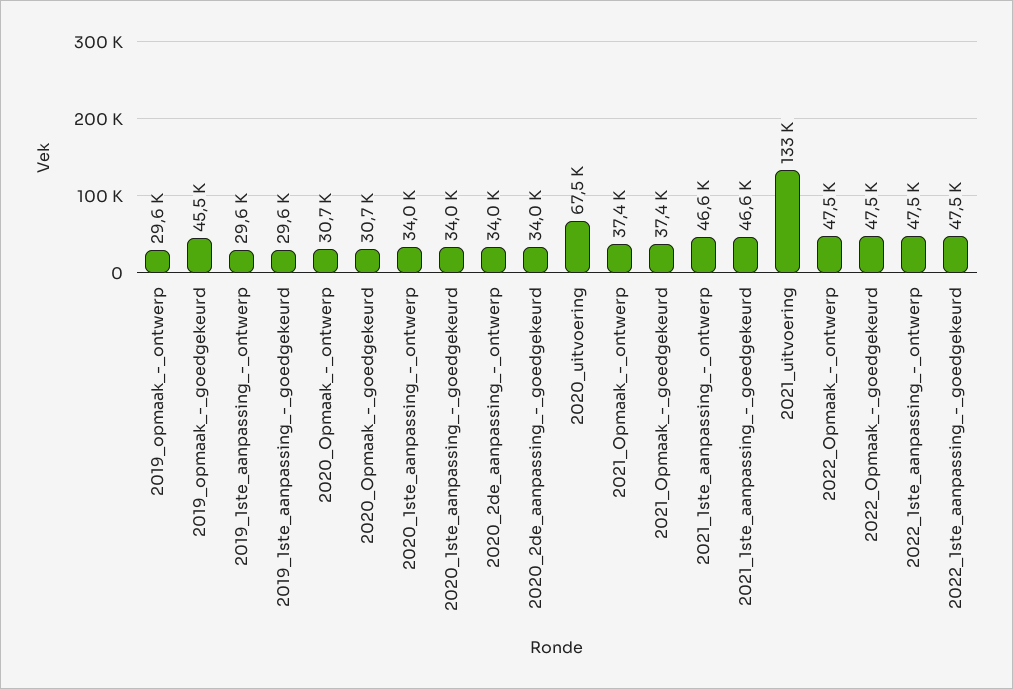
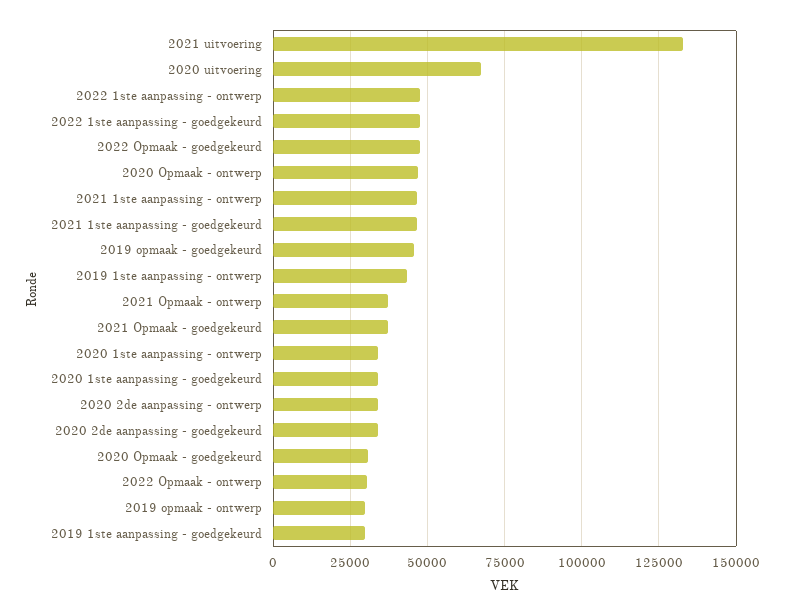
2019_1ste_aanpassing_-_ontwerp: 29600 -> 42500
2020_Opmaak_-_ontwerp: 30700 -> 47500
2022_Opmaak_-_ontwerp: 47500 -> 30000

